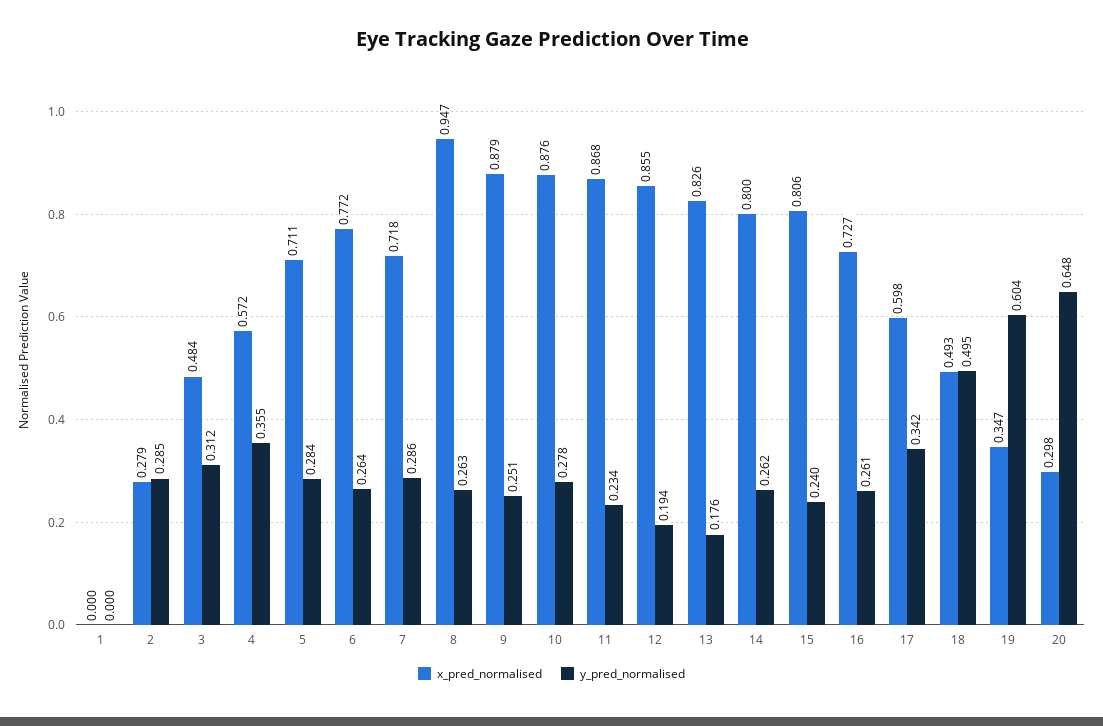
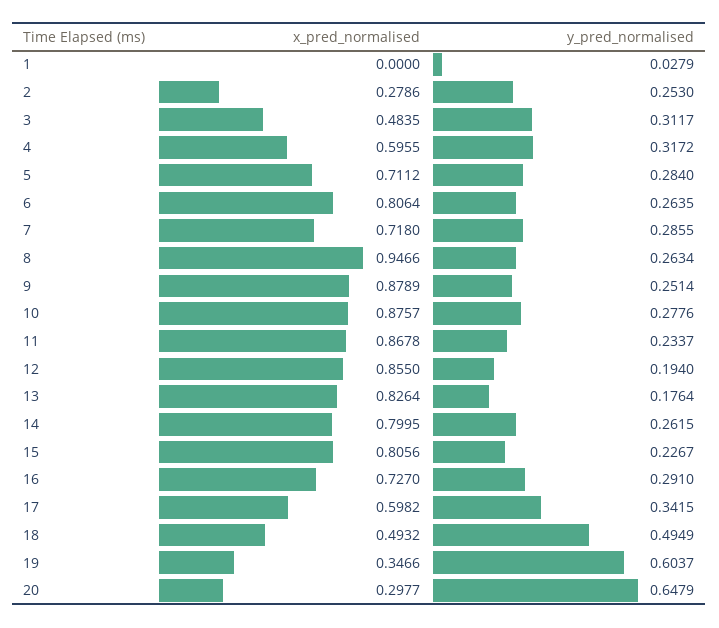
y_pred_normalised, 1: 0 -> 0.0279
y_pred_normalised, 2: 0.285 -> 0.253
x_pred_normalised, 4: 0.572 -> 0.5955
y_pred_normalised, 4: 0.355 -> 0.3172
x_pred_normalised, 6: 0.772 -> 0.8064
y_pred_normalised, 15: 0.24 -> 0.2267
y_pred_normalised, 16: 0.261 -> 0.291

